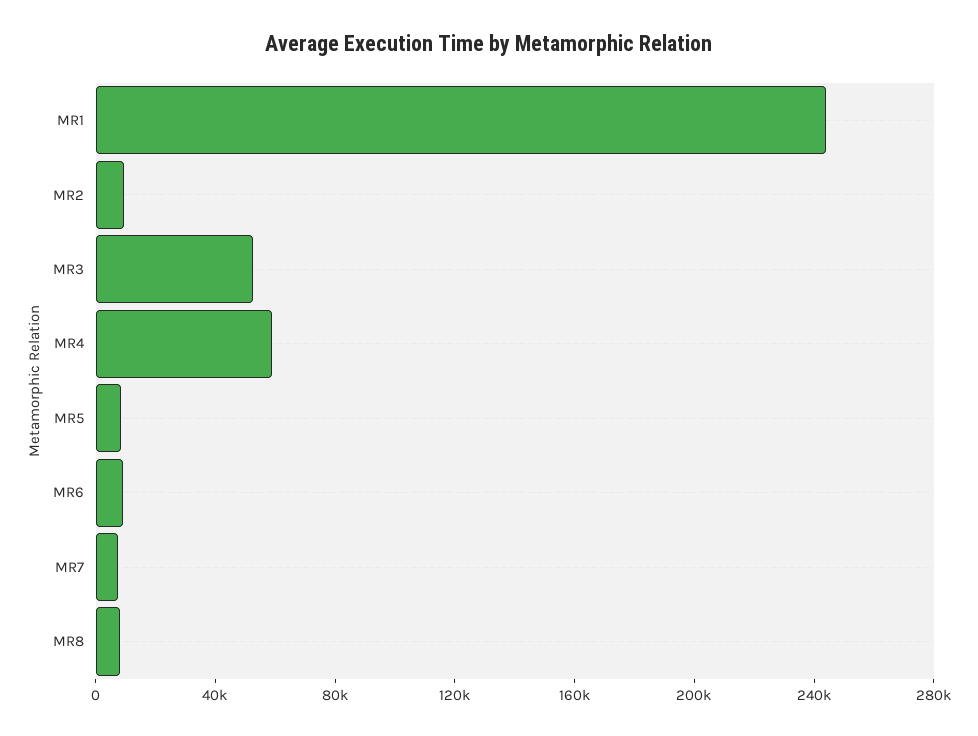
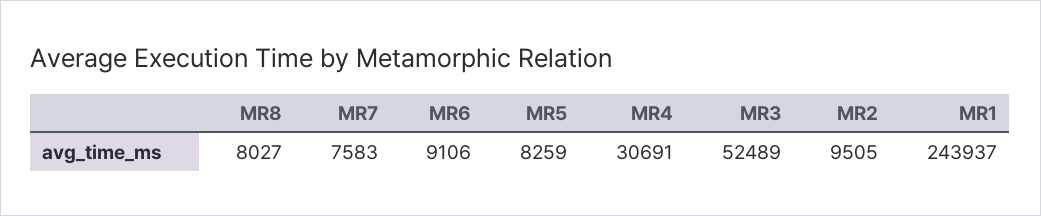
MR4: 60000 -> 30691

